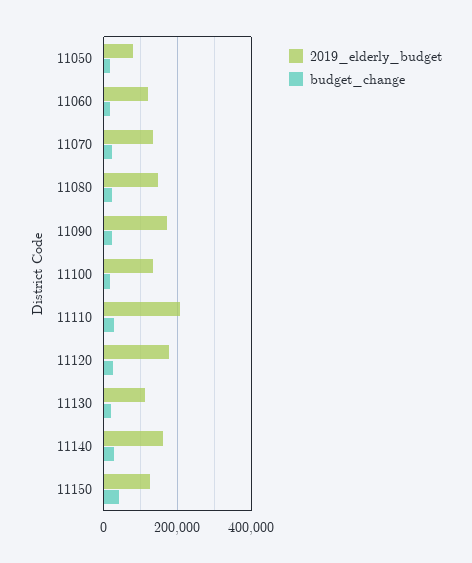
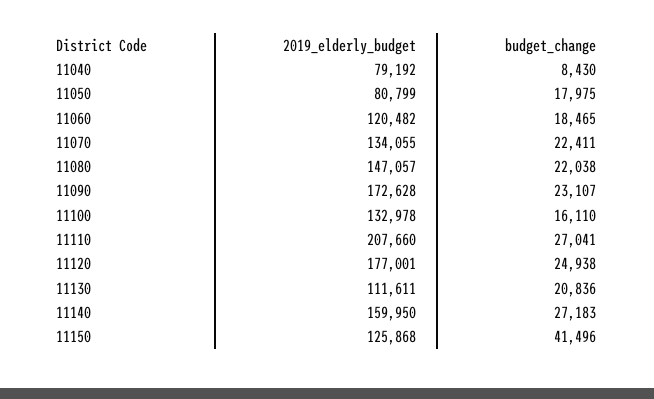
2019_elderly_budget, 11040: none -> 79192
budget_change, 11040: none -> 8430

